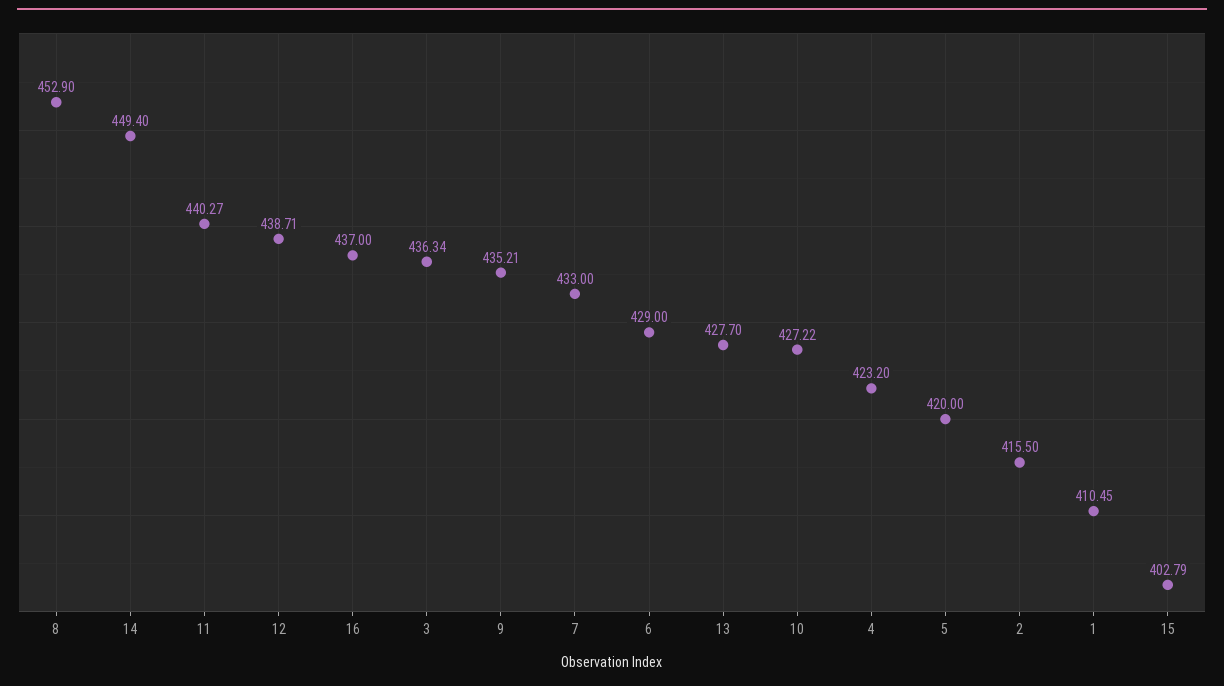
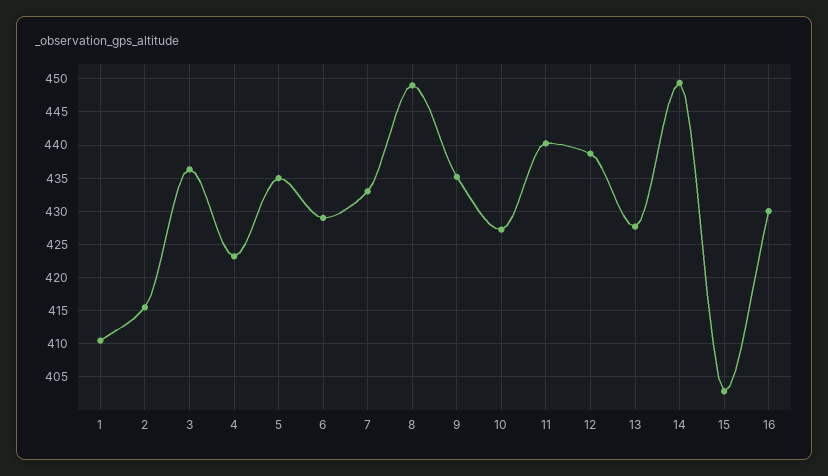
8: 452.9 -> 449
16: 437 -> 430
5: 420 -> 435

